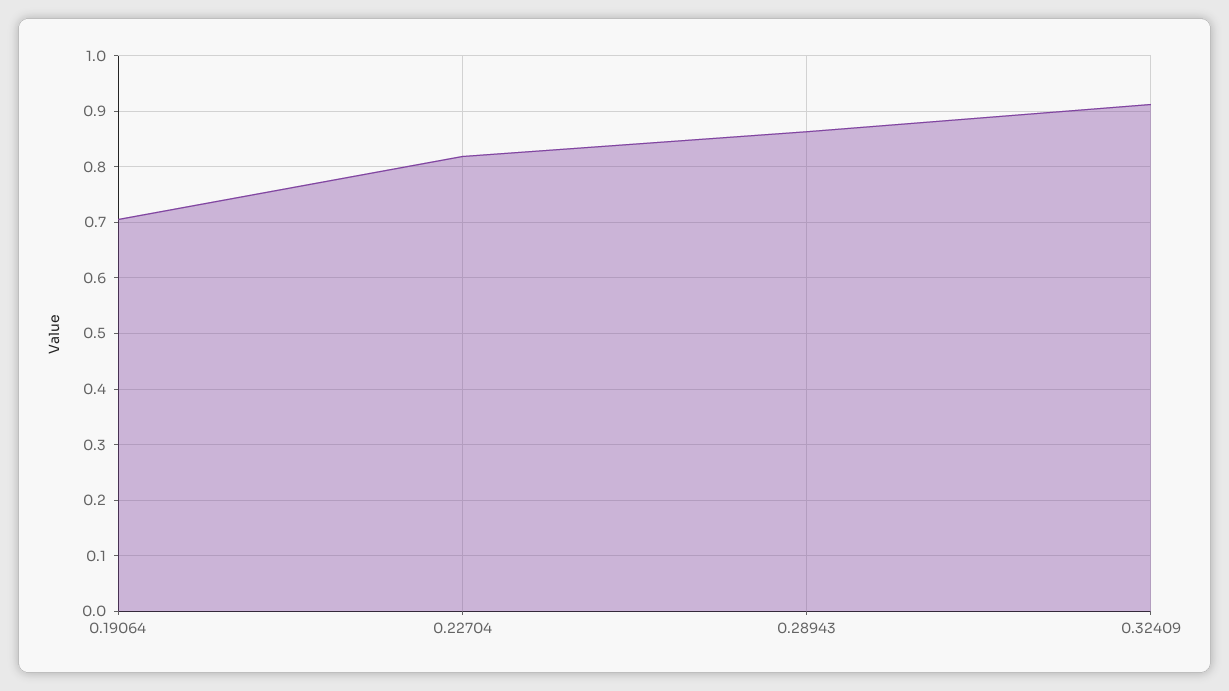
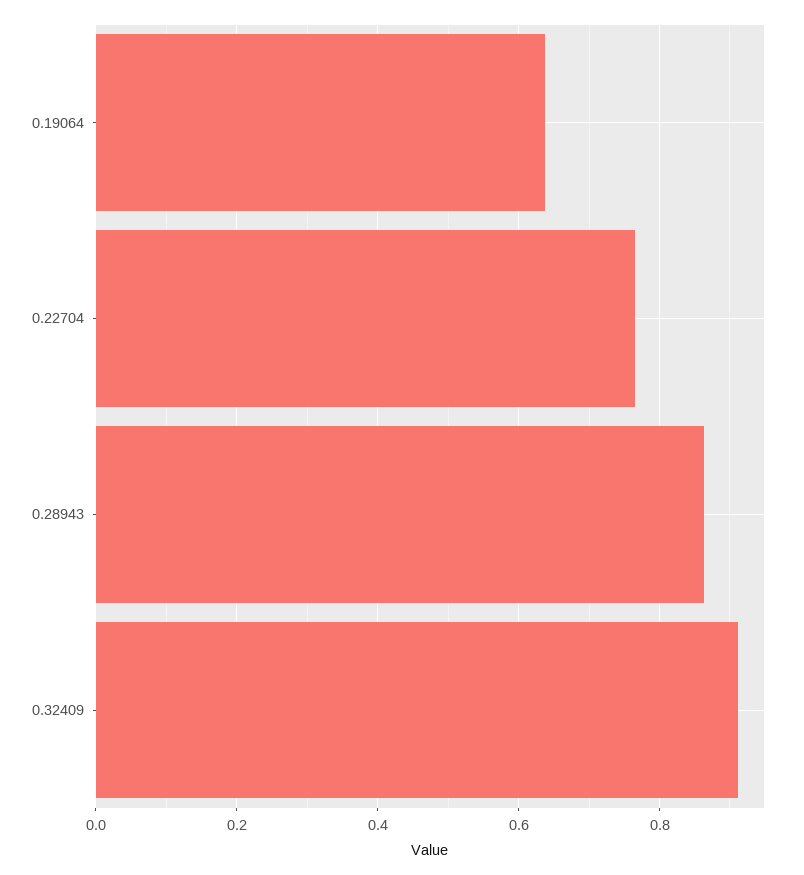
0.19064: 0.7 -> 0.64
0.22704: 0.82 -> 0.76

